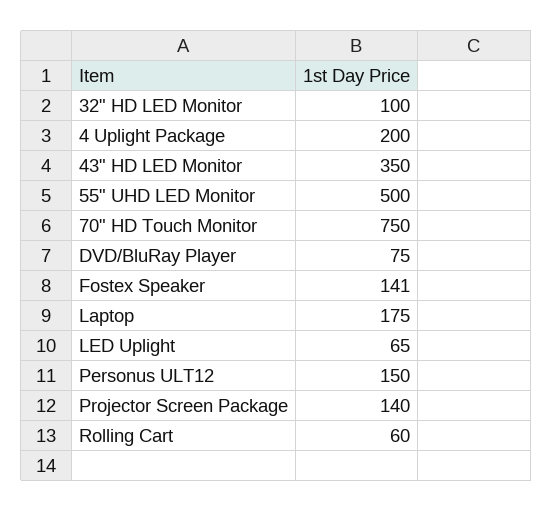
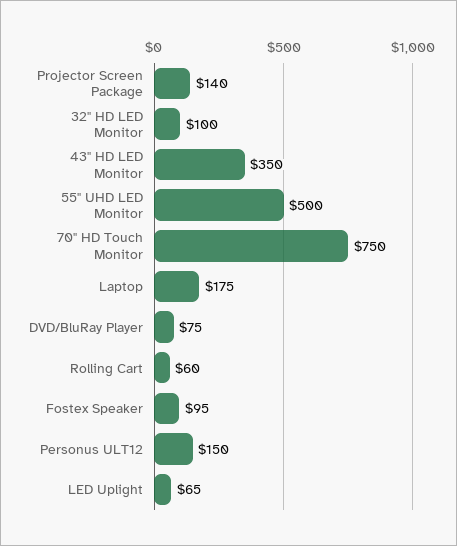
4 Uplight Package: 200 -> none
Fostex Speaker: 141 -> 95

